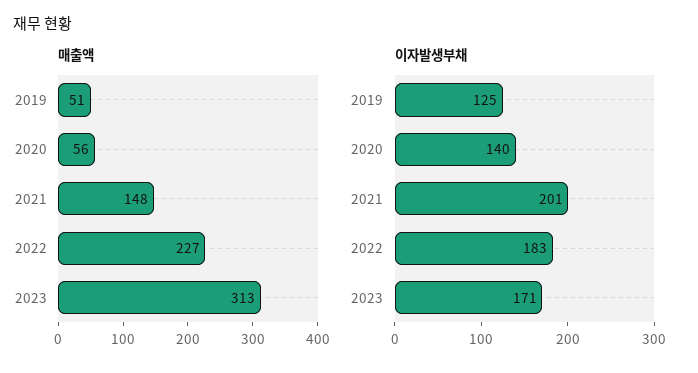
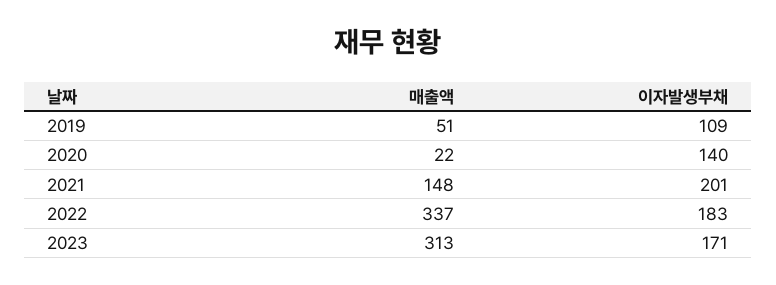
매출액, 2020: 56 -> 22
매출액, 2022: 227 -> 337
이자발생부채, 2019: 125 -> 109

